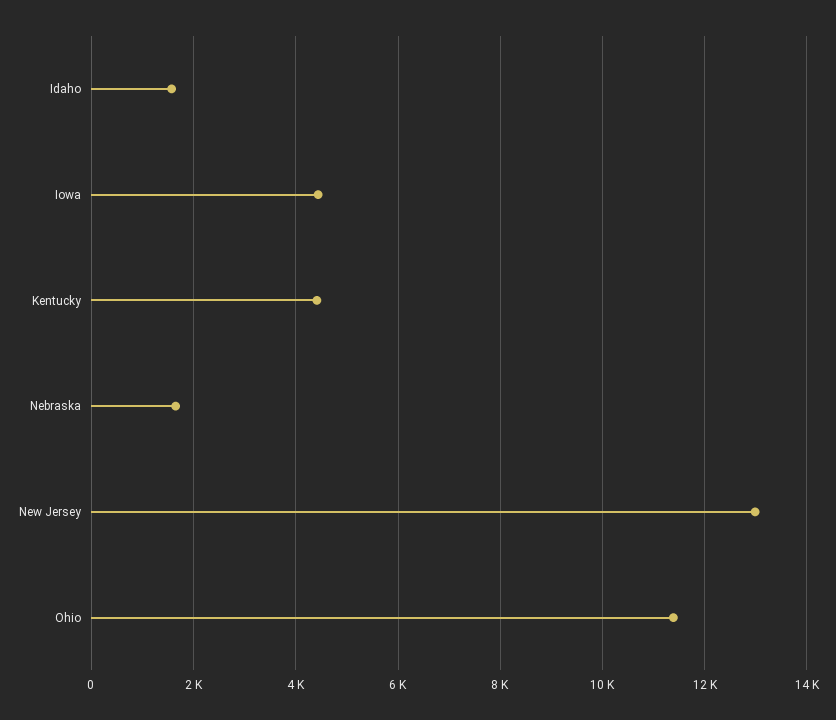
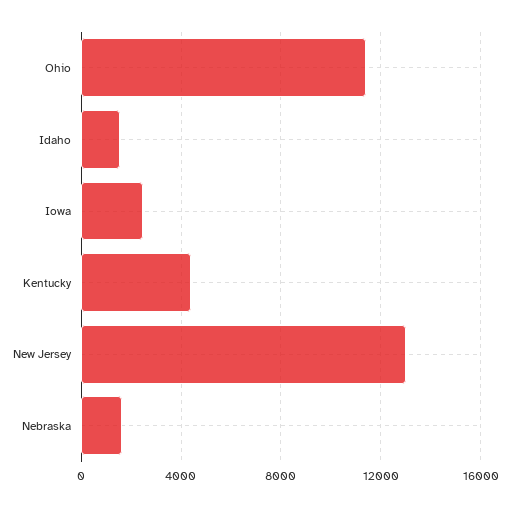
Iowa: 4400 -> 2500

